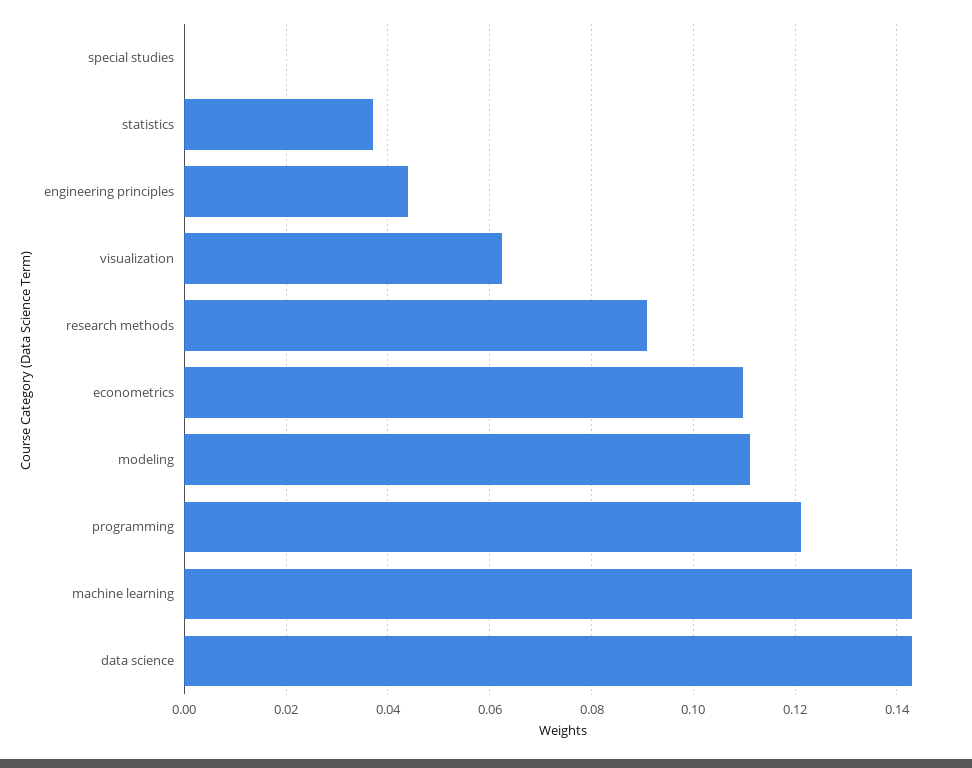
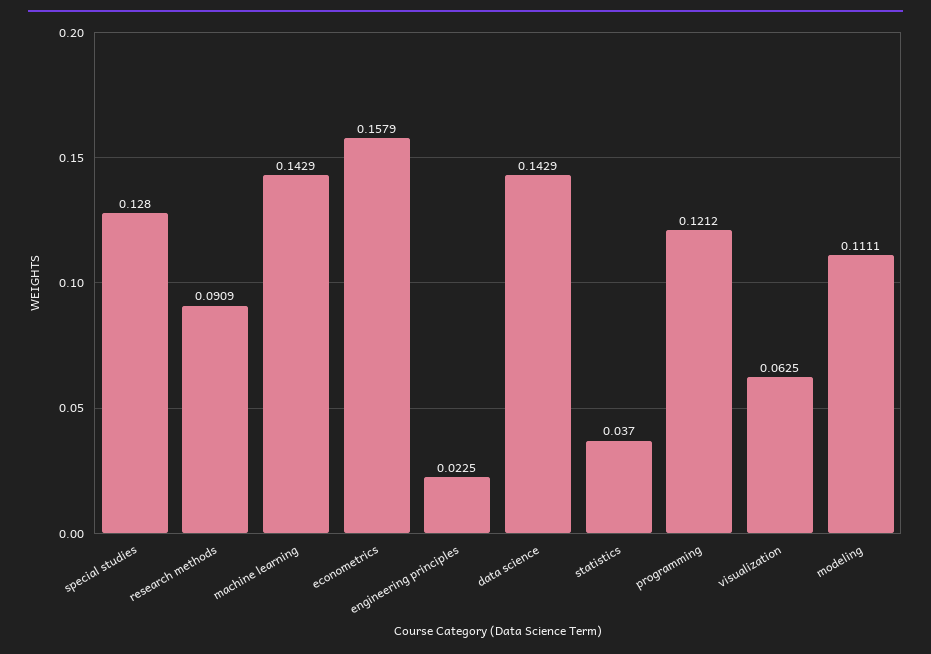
special studies: 0 -> 0.128
engineering principles: 0.044 -> 0.0225
econometrics: 0.11 -> 0.1579

